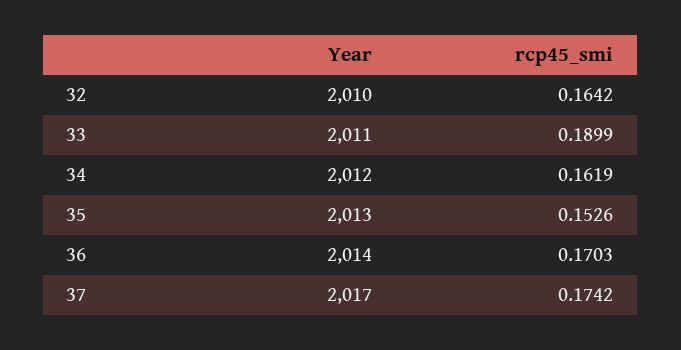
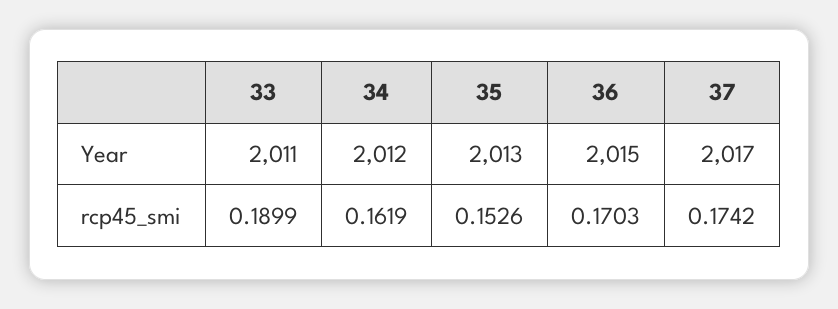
Year, 32: 2010 -> none
rcp45_smi, 32: 0.1642 -> none
Year, 36: 2014 -> 2015

